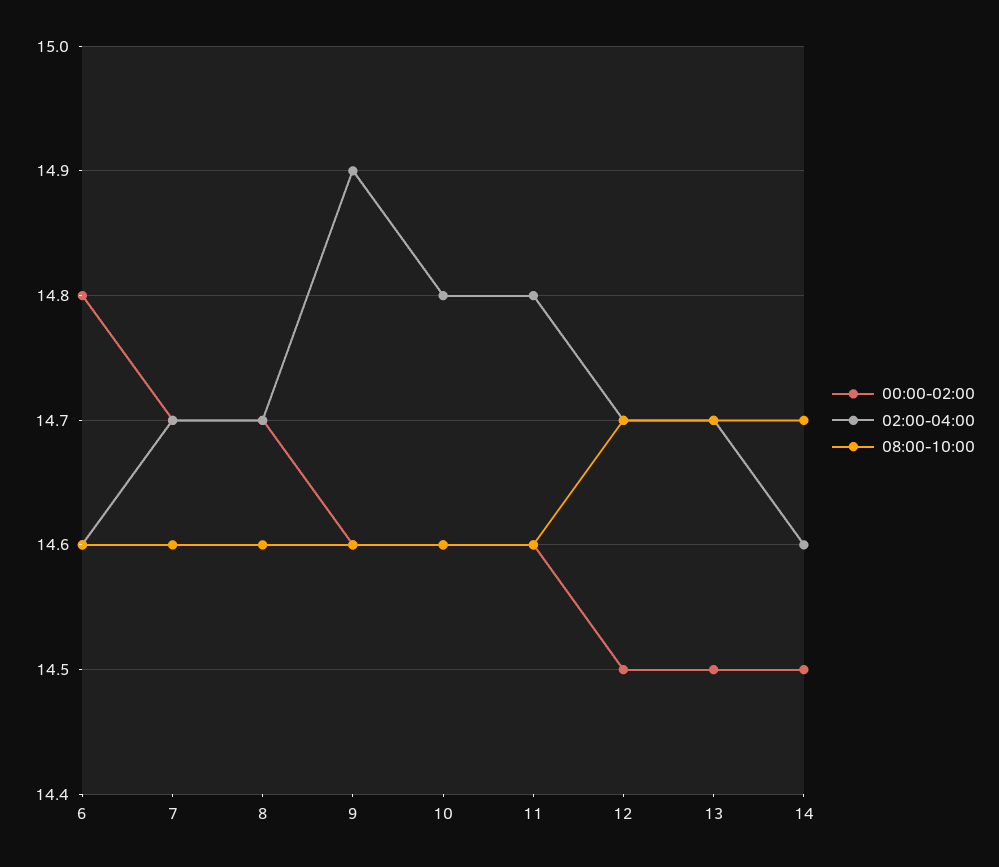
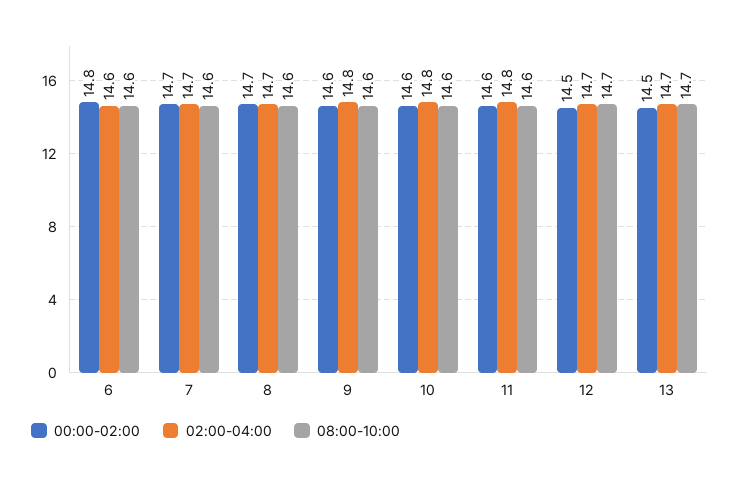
02:00-04:00, 9: 14.9 -> 14.8
00:00-02:00, 14: 14.5 -> none
02:00-04:00, 14: 14.6 -> none
08:00-10:00, 14: 14.7 -> none

